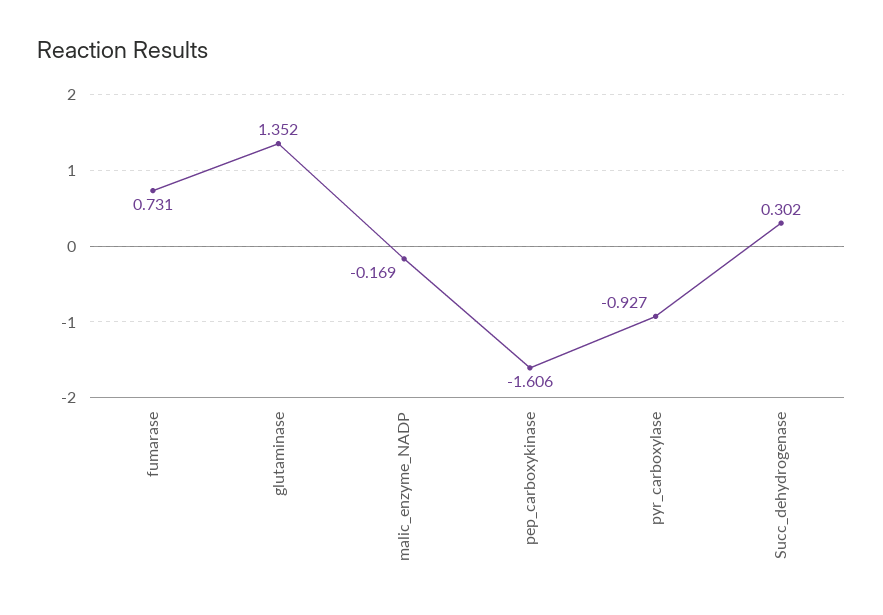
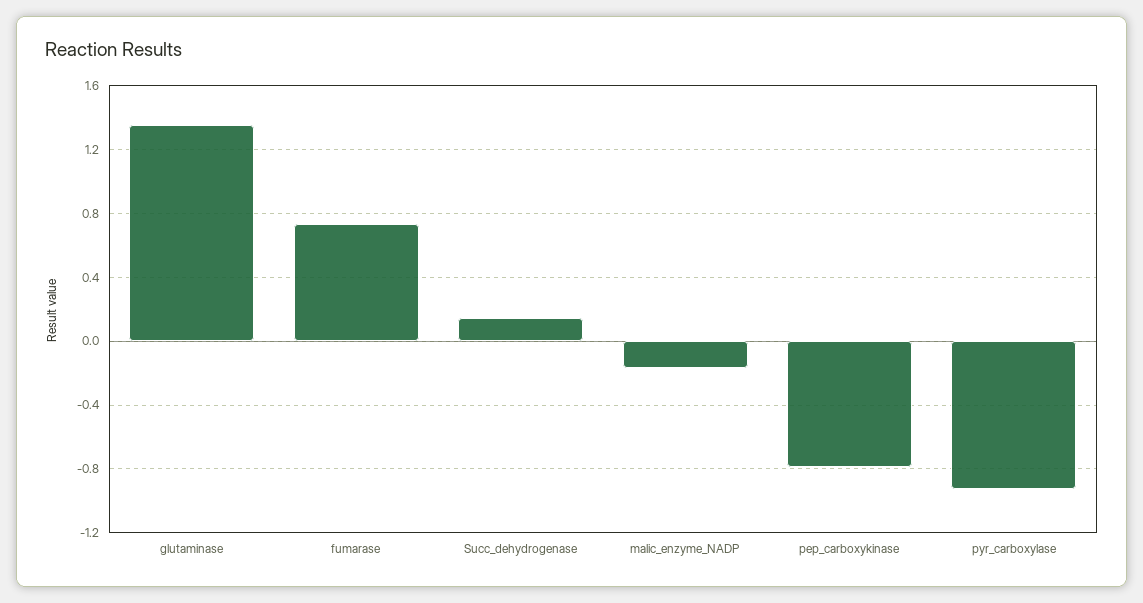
pep_carboxykinase: -1.606 -> -0.8
Succ_dehydrogenase: 0.302 -> 0.15

